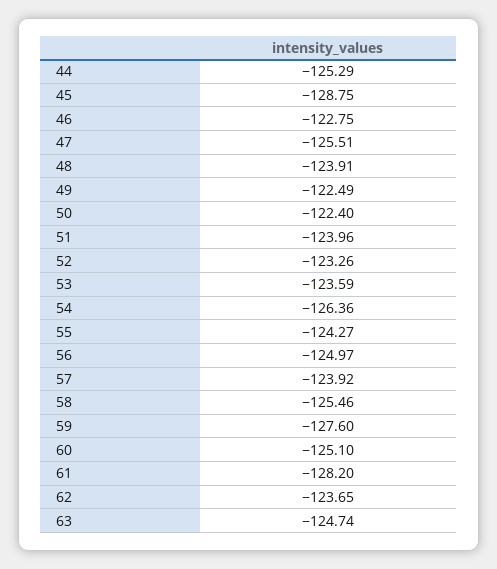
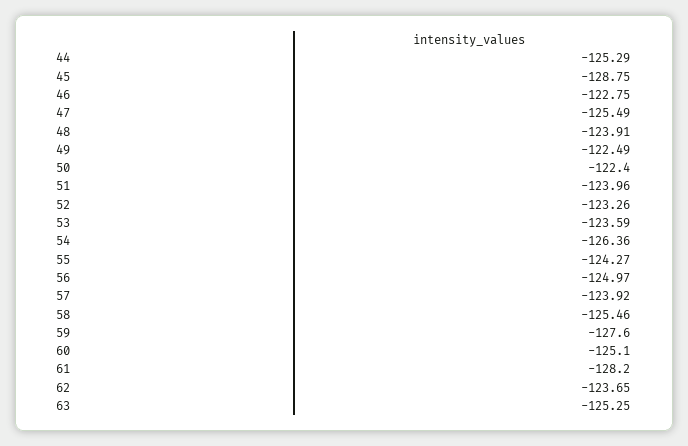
47: -125.51 -> -125.49
63: -124.74 -> -125.25

